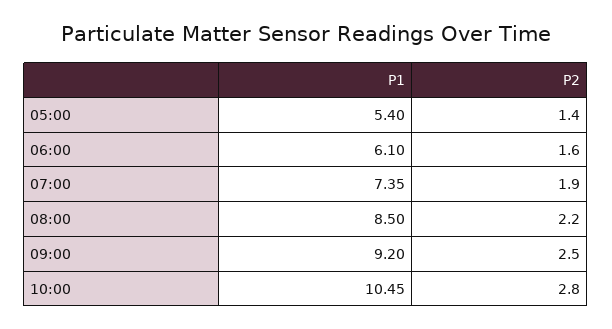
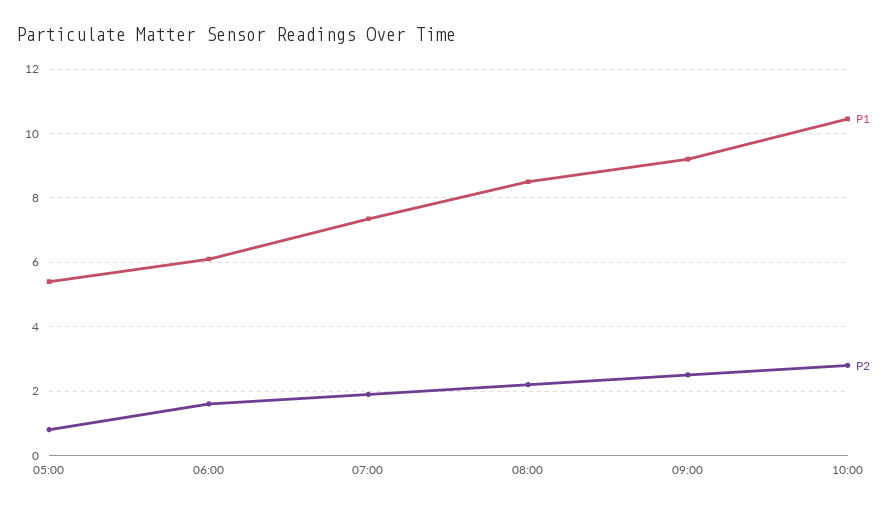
P2, 05:00: 1.4 -> 0.8

